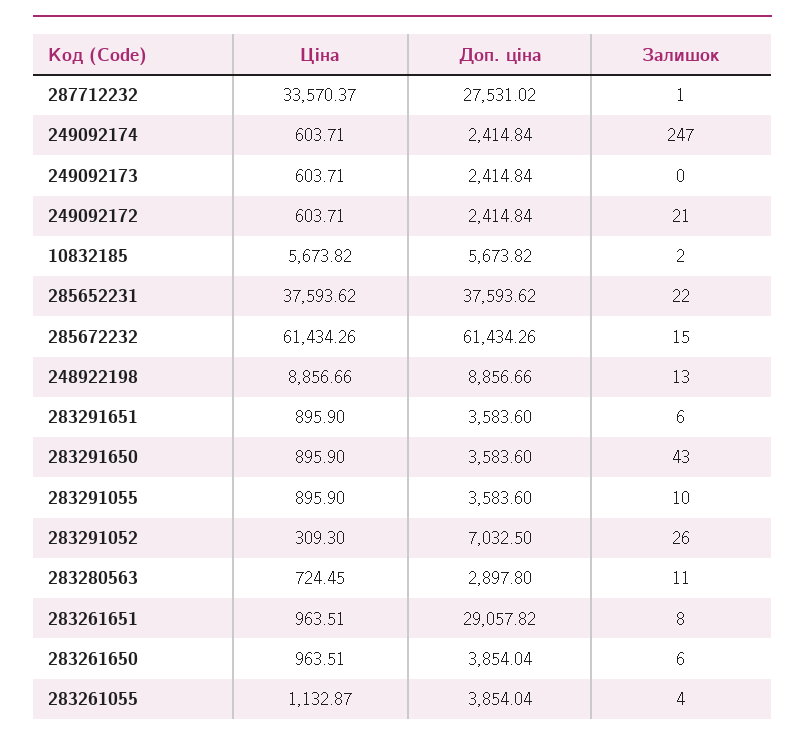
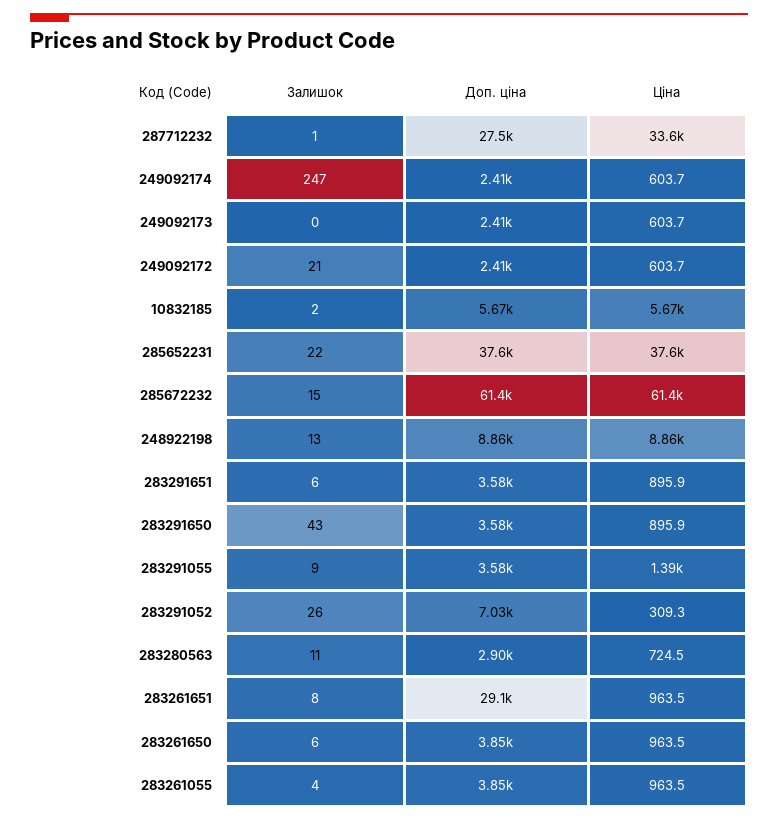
Ціна, 283291055: 895.9 -> 1390
Залишок, 283291055: 10 -> 9
Ціна, 283261055: 1132.87 -> 963.5

